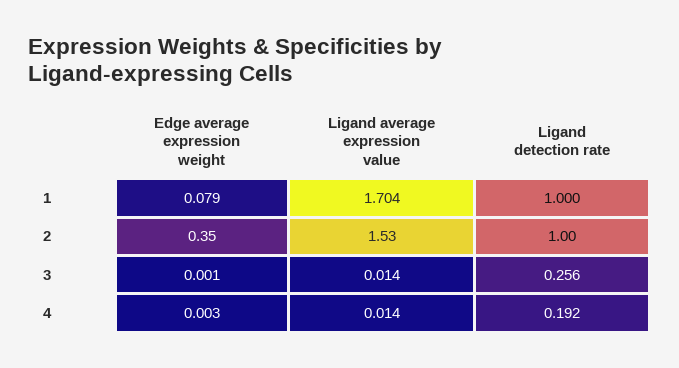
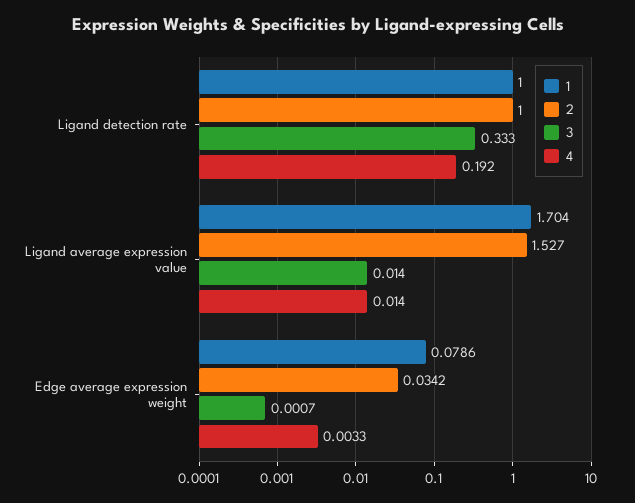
2, Edge average expression weight: 0.35 -> 0.0342
3, Ligand detection rate: 0.256 -> 0.333

